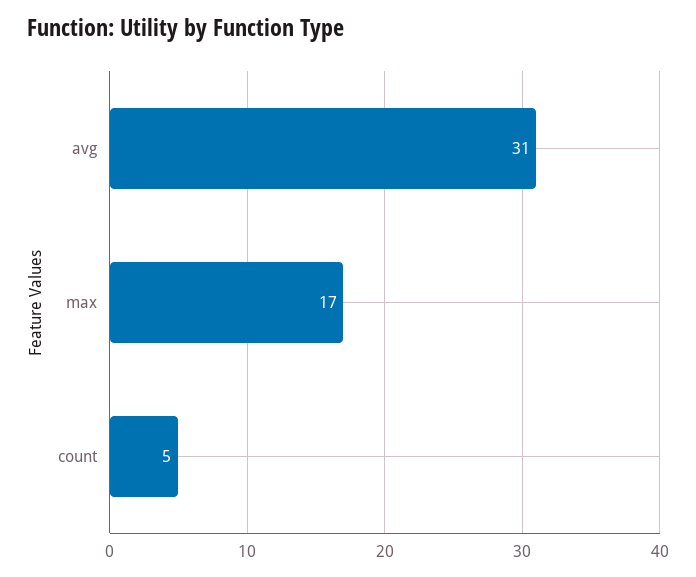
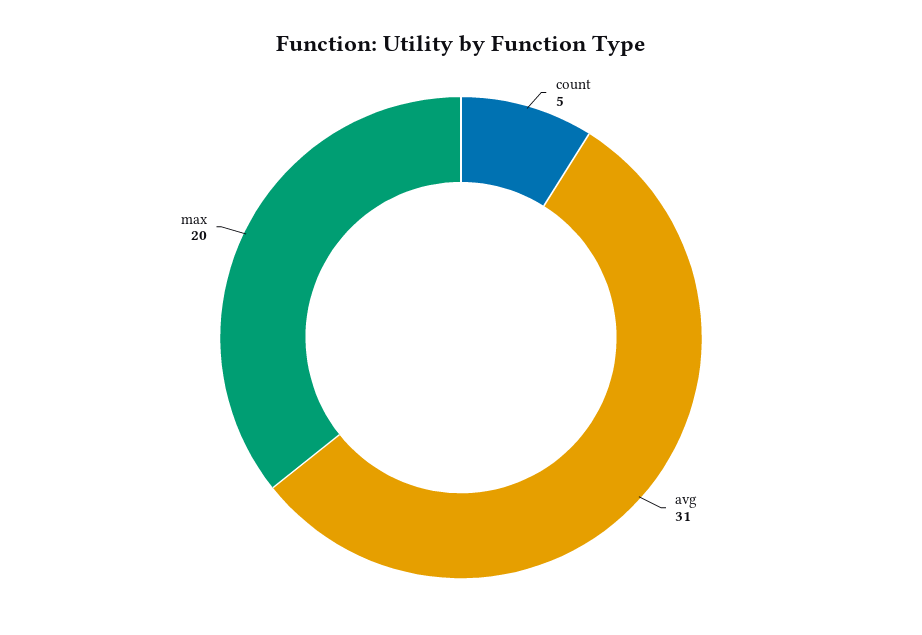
max: 17 -> 20

